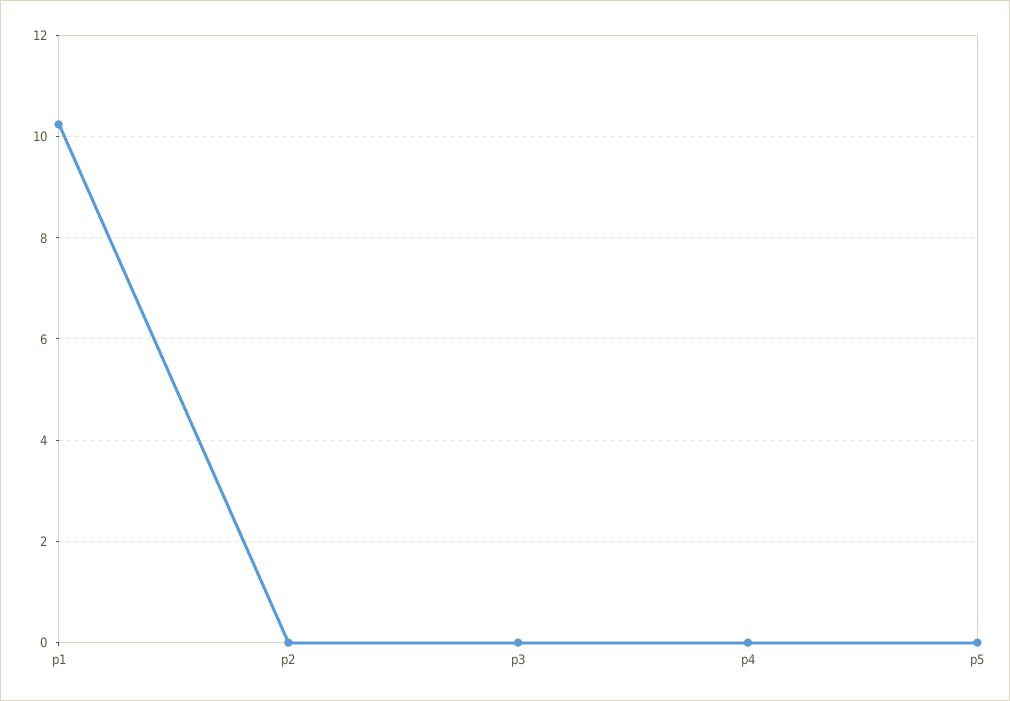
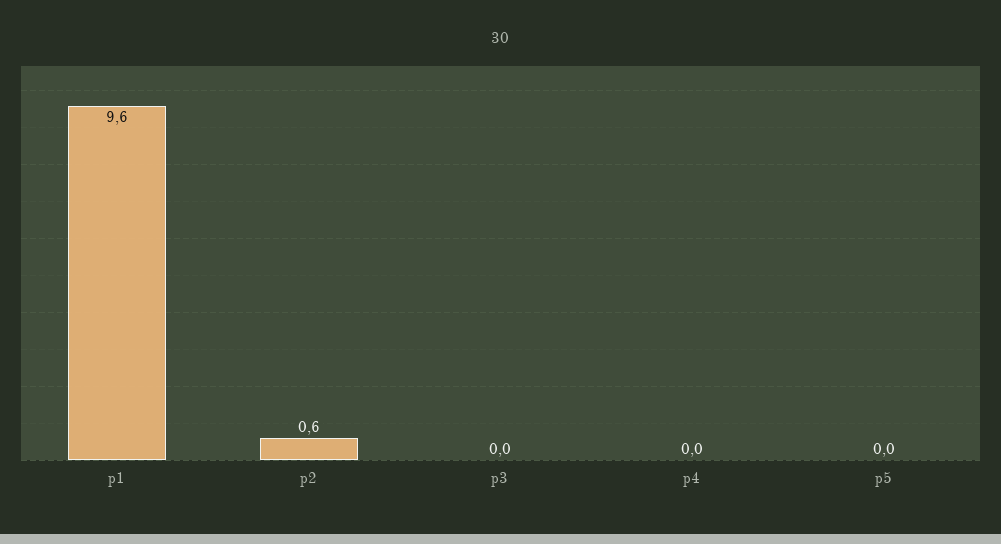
p1: 10.2 -> 9.6
p2: 0 -> 0.6

